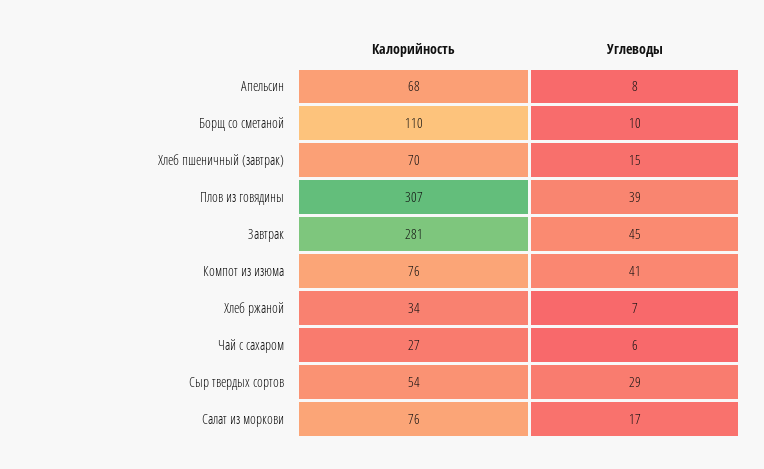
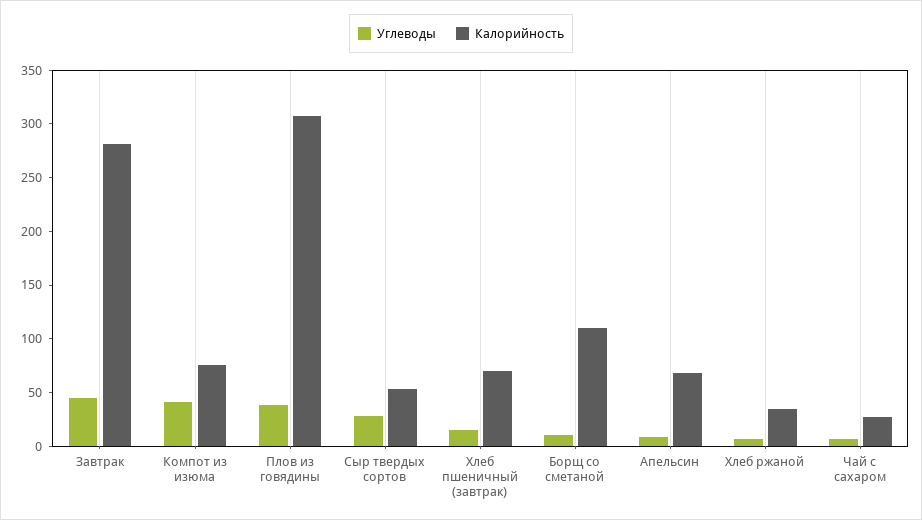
Калорийность, Салат из моркови: 76 -> none
Углеводы, Салат из моркови: 17 -> none

